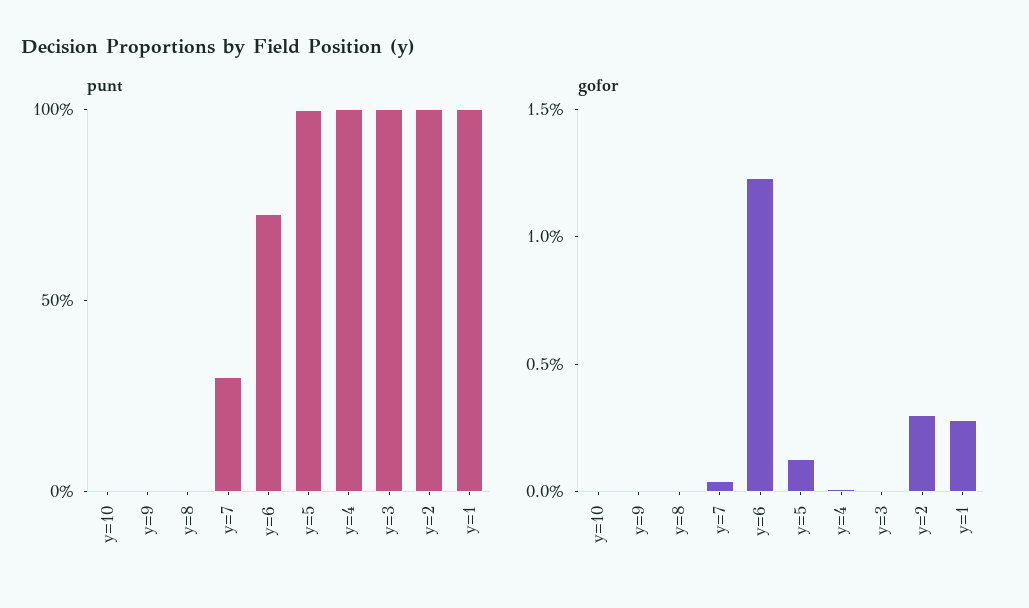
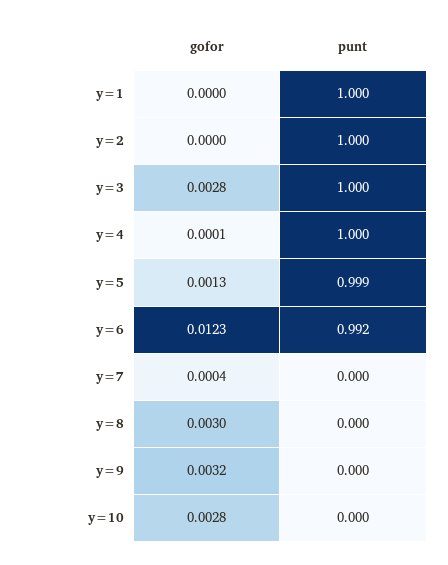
punt, y=7: 0.3 -> 0
punt, y=6: 0.7 -> 0.992
gofor, y=10: 0 -> 0.0028
gofor, y=9: 0 -> 0.0032
gofor, y=8: 0 -> 0.003
gofor, y=3: 0 -> 0.0028
gofor, y=2: 0.003 -> 0
gofor, y=1: 0.003 -> 0

